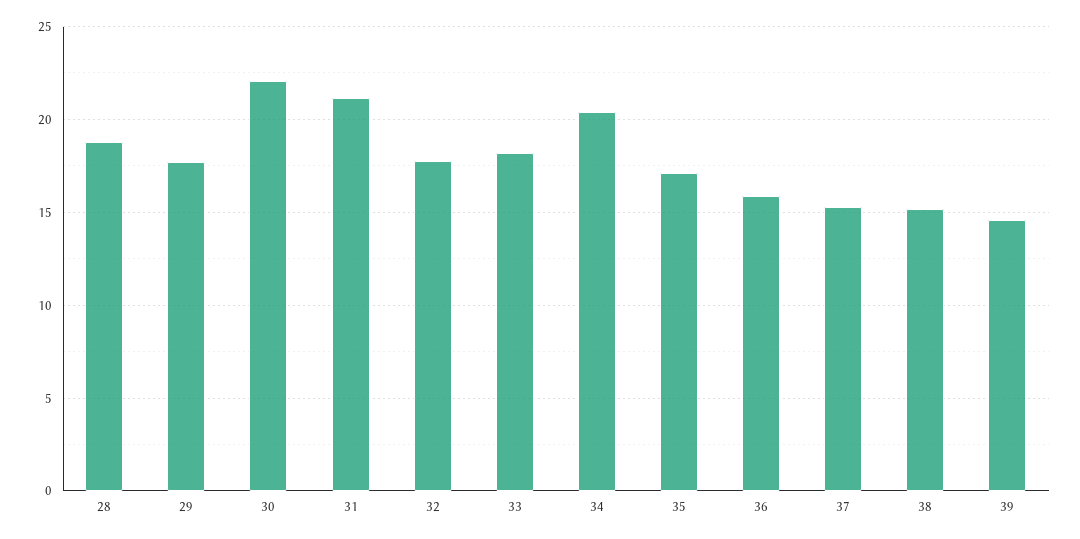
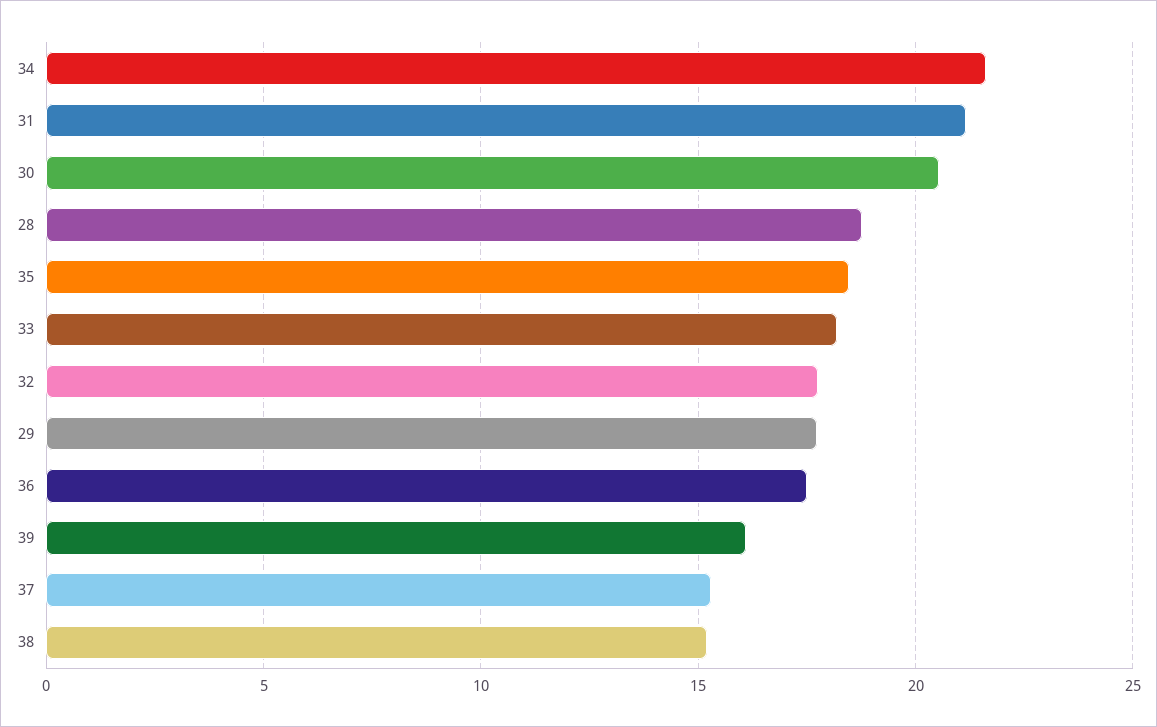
30: 22 -> 20.5
34: 20.5 -> 21.5
35: 17 -> 18.5
36: 16 -> 17.5
39: 14.5 -> 16

